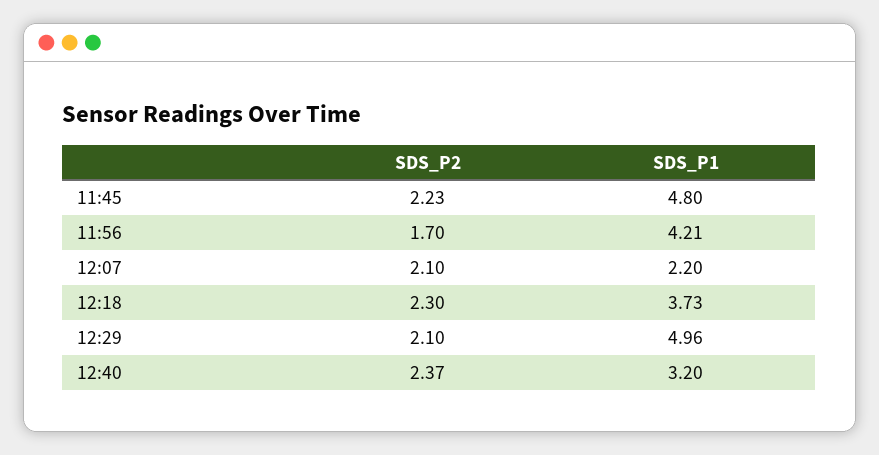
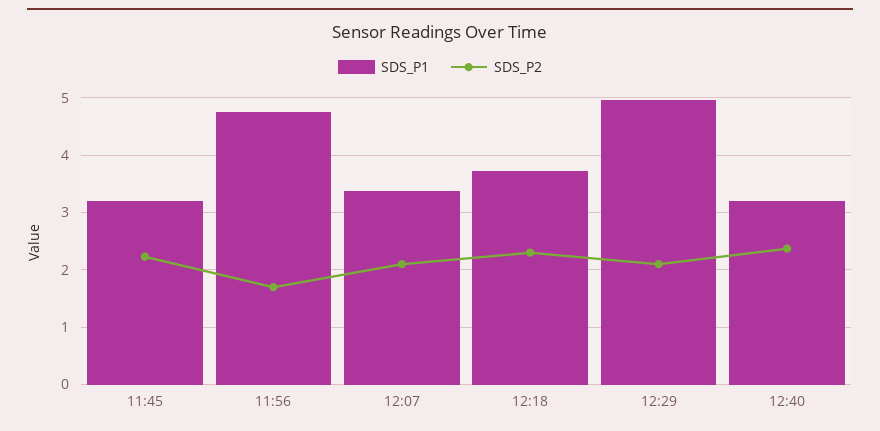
SDS_P1, 11:45: 4.8 -> 3.2
SDS_P1, 11:56: 4.21 -> 4.8
SDS_P1, 12:07: 2.2 -> 3.4

